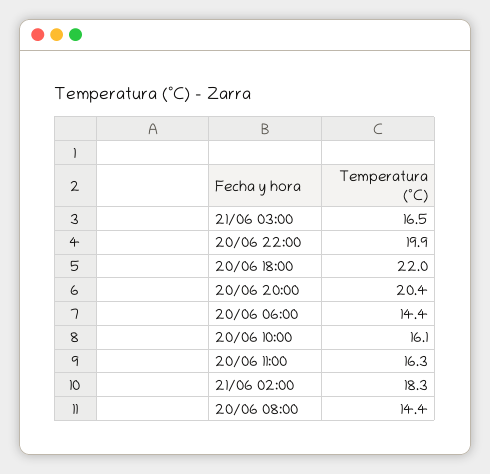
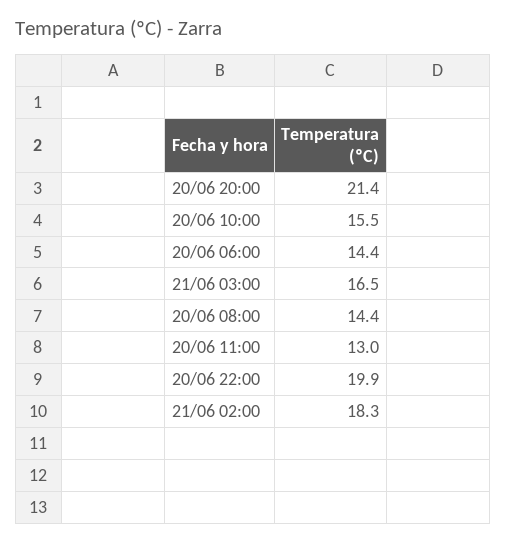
20/06 18:00: 22 -> none
20/06 20:00: 20.4 -> 21.4
20/06 10:00: 16.1 -> 15.5
20/06 11:00: 16.3 -> 13

